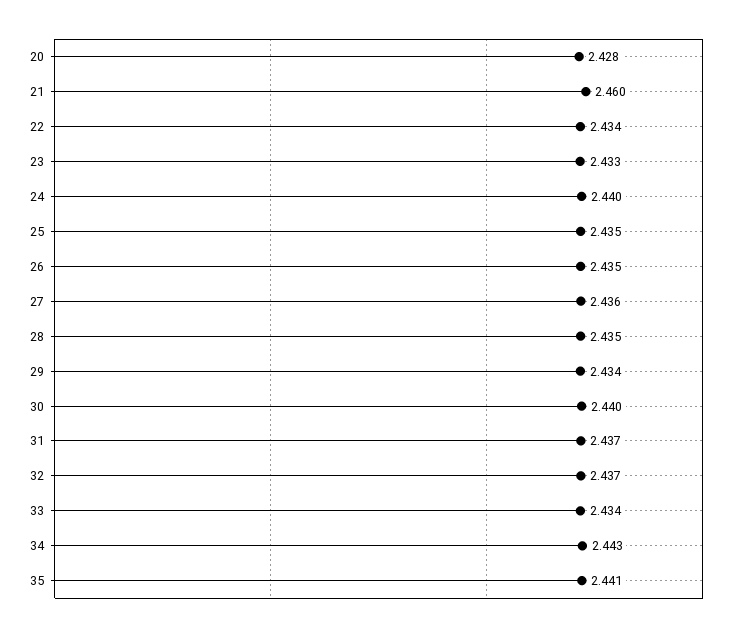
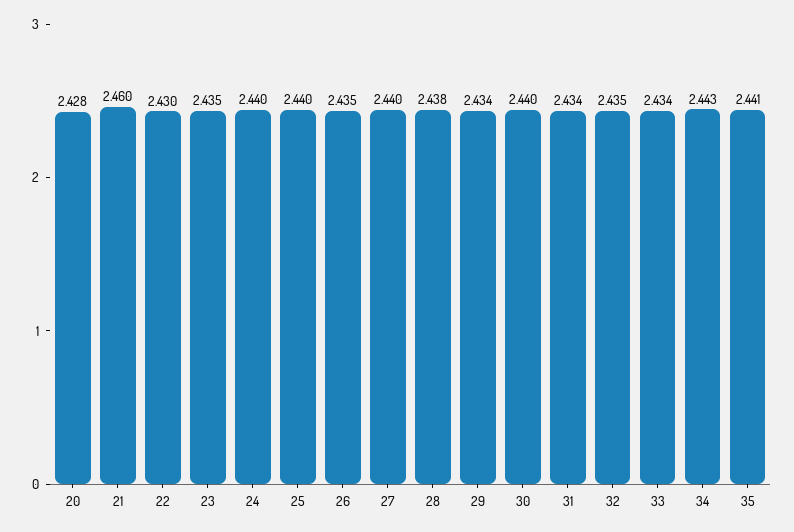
22: 2.434 -> 2.43
23: 2.433 -> 2.435
25: 2.435 -> 2.44
27: 2.436 -> 2.44
28: 2.435 -> 2.438
31: 2.437 -> 2.434
32: 2.437 -> 2.435

